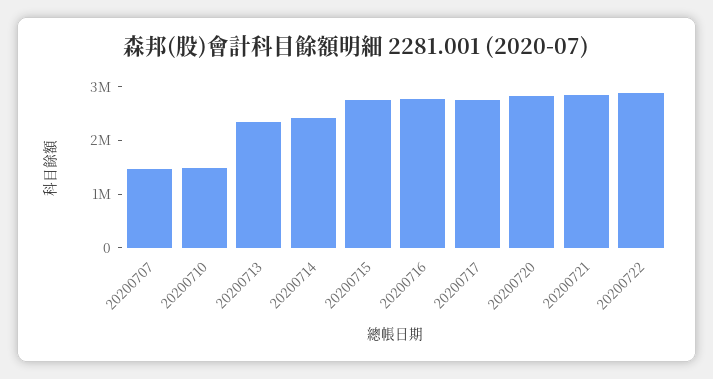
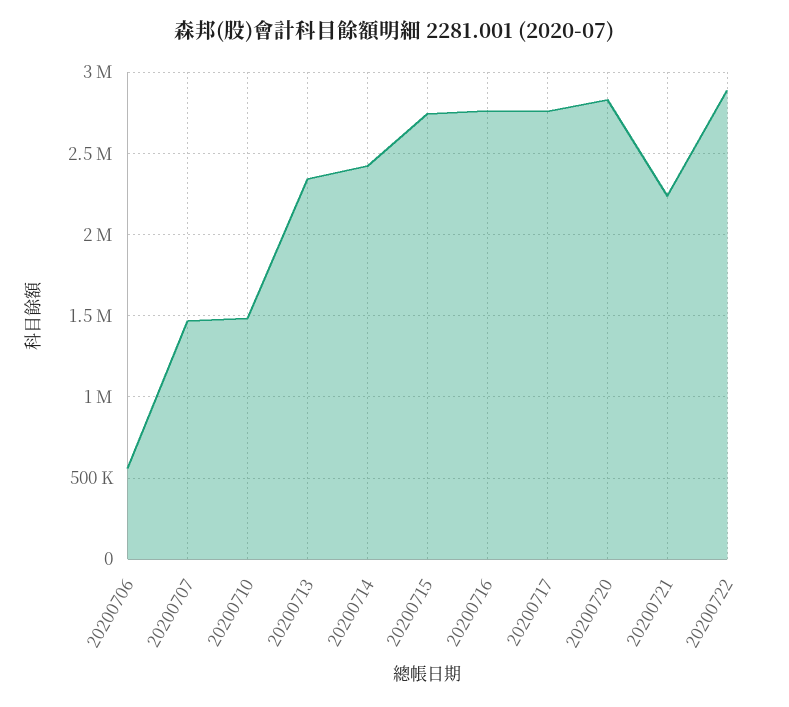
20200721: 2800000 -> 2250000
20200706: none -> 550000

